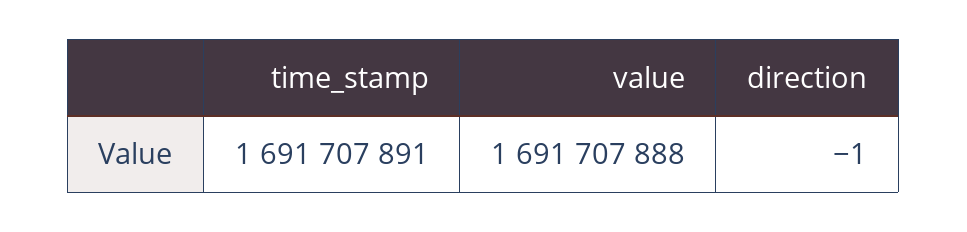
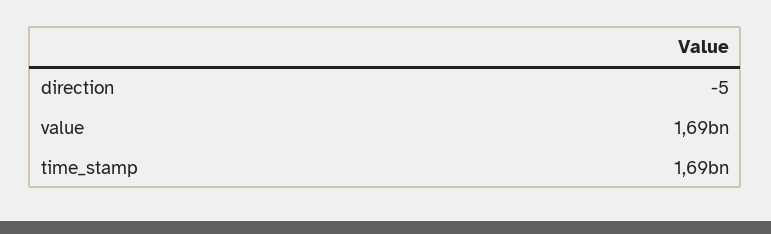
direction: -1 -> -5

